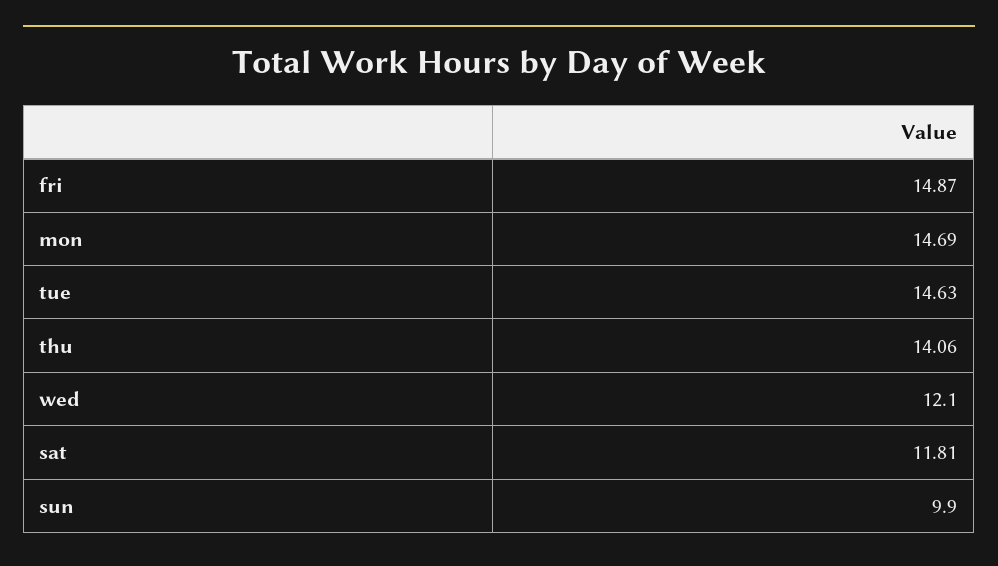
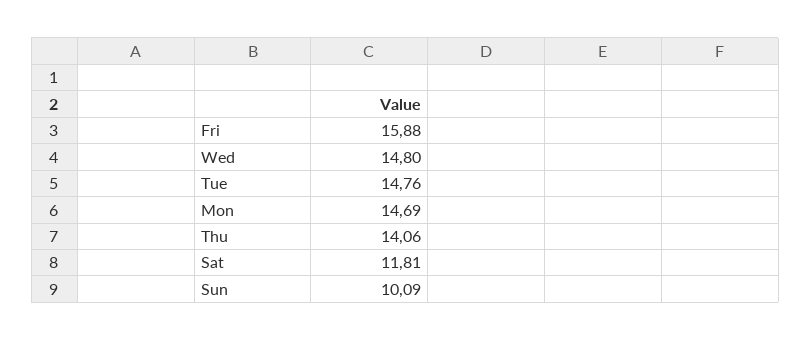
fri: 14.87 -> 15.88
tue: 14.63 -> 14.76
wed: 12.1 -> 14.8
sun: 9.9 -> 10.09

